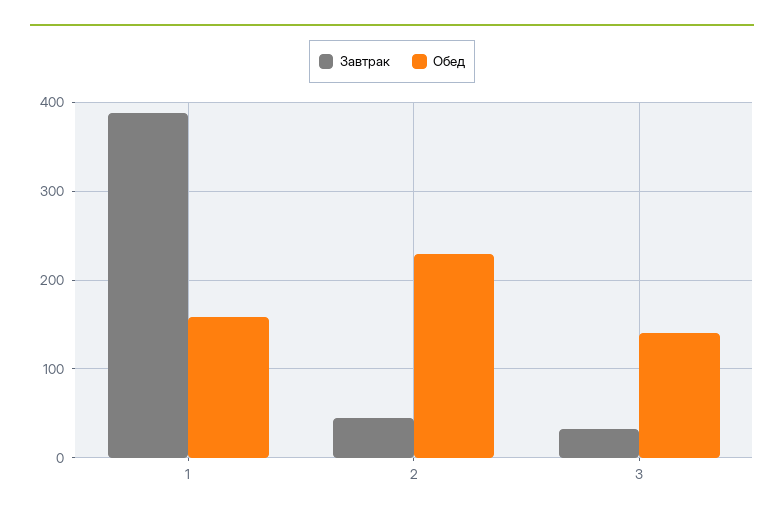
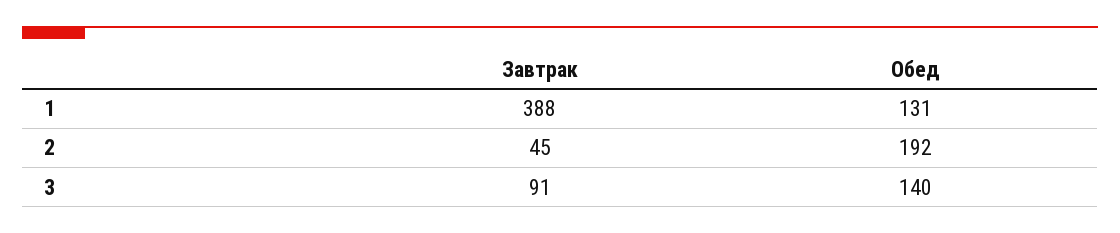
Обед, 1: 160 -> 131
Обед, 2: 230 -> 192
Завтрак, 3: 30 -> 91

